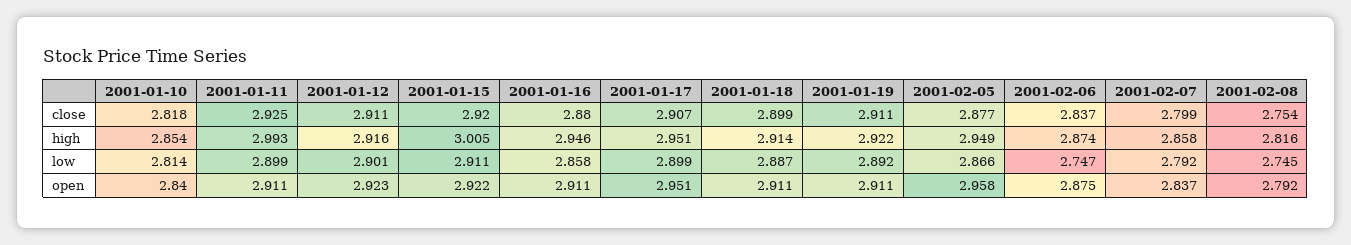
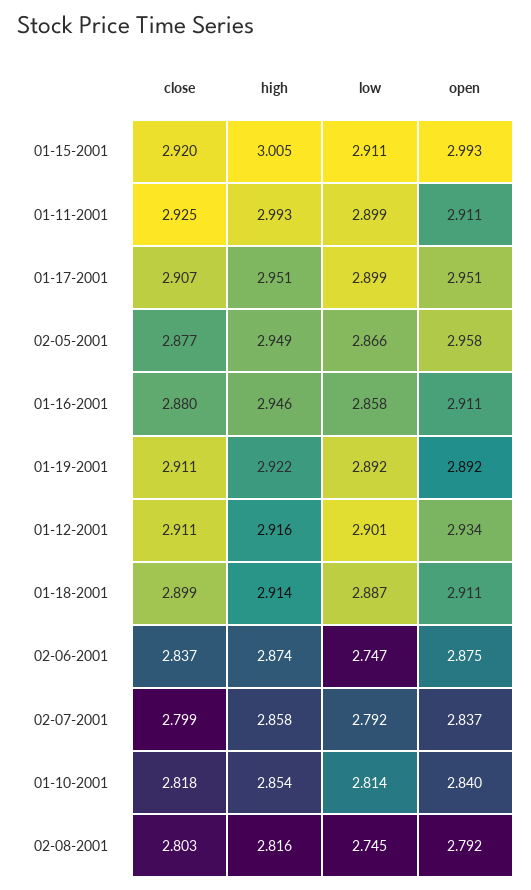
2001-02-08, close: 2.754 -> 2.803
2001-01-12, open: 2.923 -> 2.934
2001-01-15, open: 2.922 -> 2.993
2001-01-19, open: 2.911 -> 2.892

